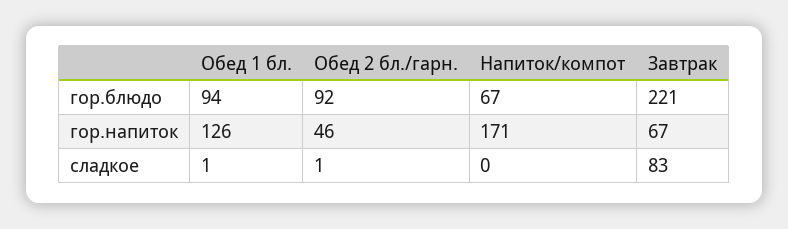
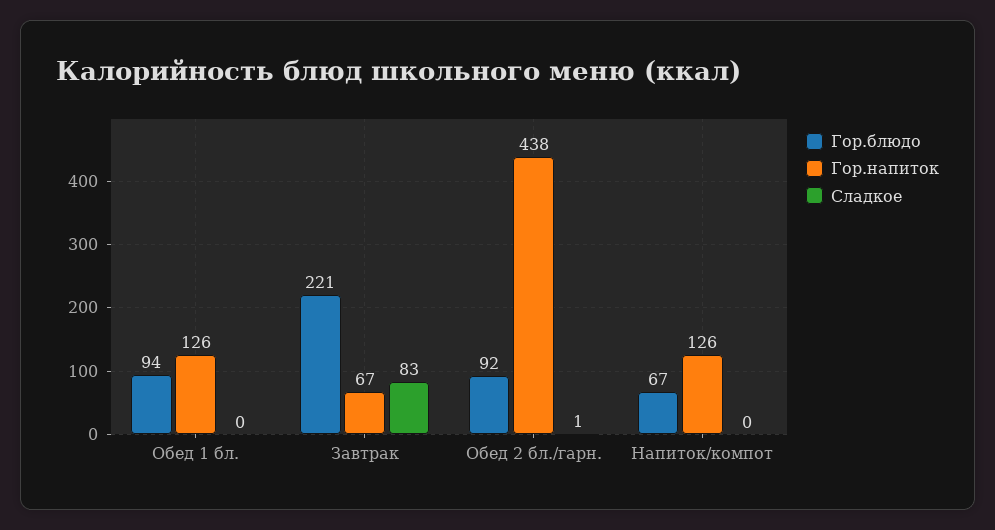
гор.напиток, Обед 2 бл./гарн.: 46 -> 438
гор.напиток, Напиток/компот: 171 -> 126
сладкое, Обед 1 бл.: 1 -> 0

